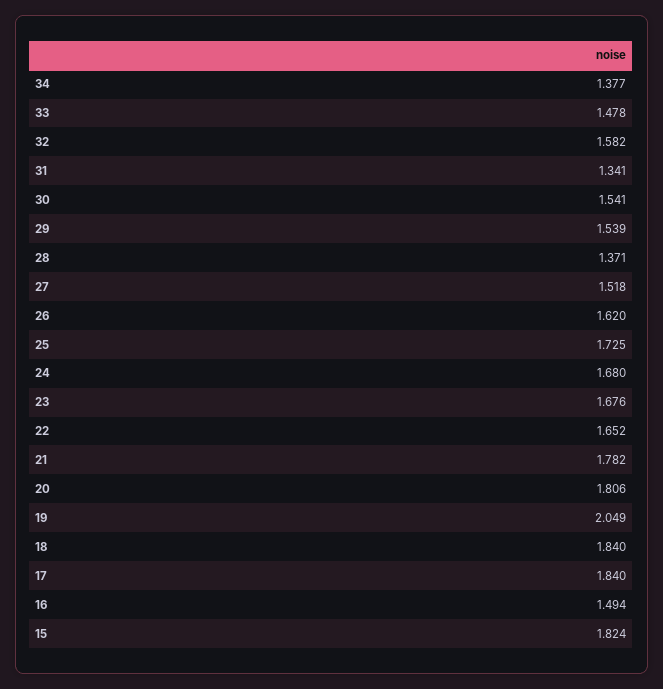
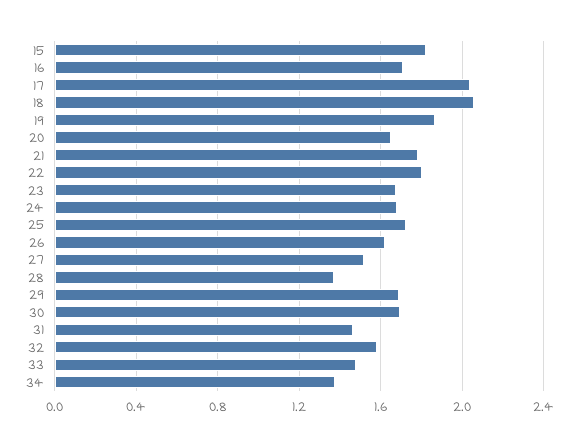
31: 1.341 -> 1.45
30: 1.541 -> 1.7
29: 1.539 -> 1.7
22: 1.652 -> 1.8
20: 1.806 -> 1.65
19: 2.049 -> 1.85
18: 1.84 -> 2.05
17: 1.84 -> 2.05
16: 1.494 -> 1.7

